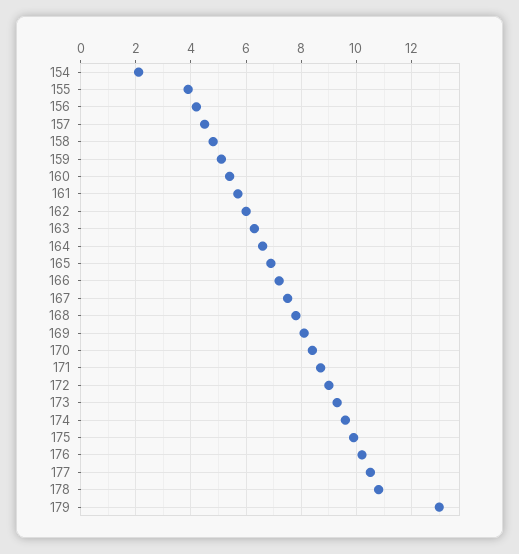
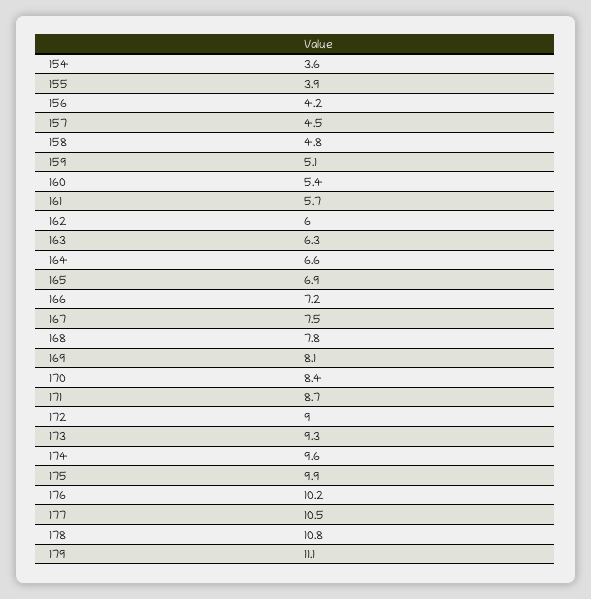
154: 2 -> 3.6
179: 13 -> 11.1

